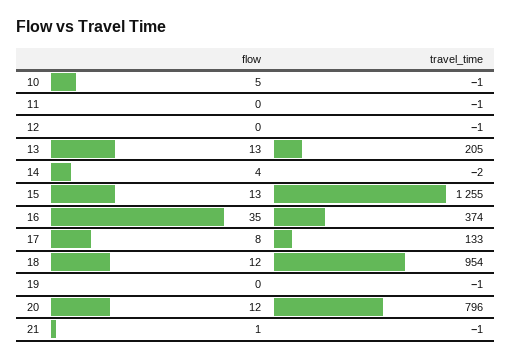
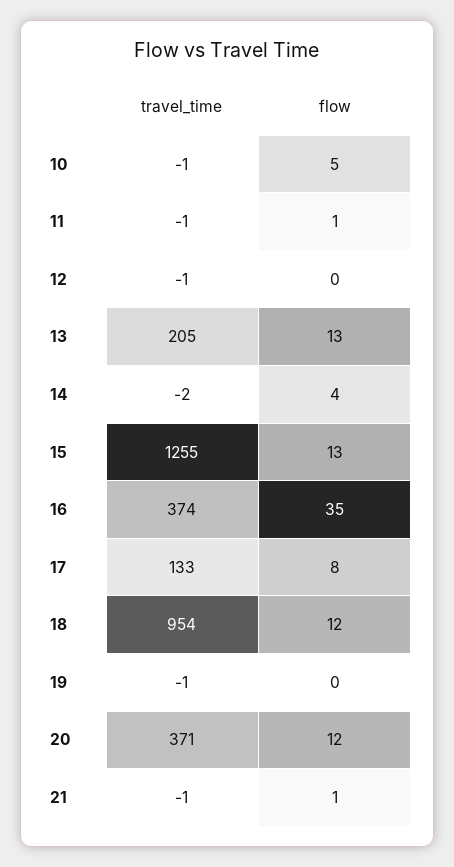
flow, 11: 0 -> 1
travel_time, 20: 796 -> 371

